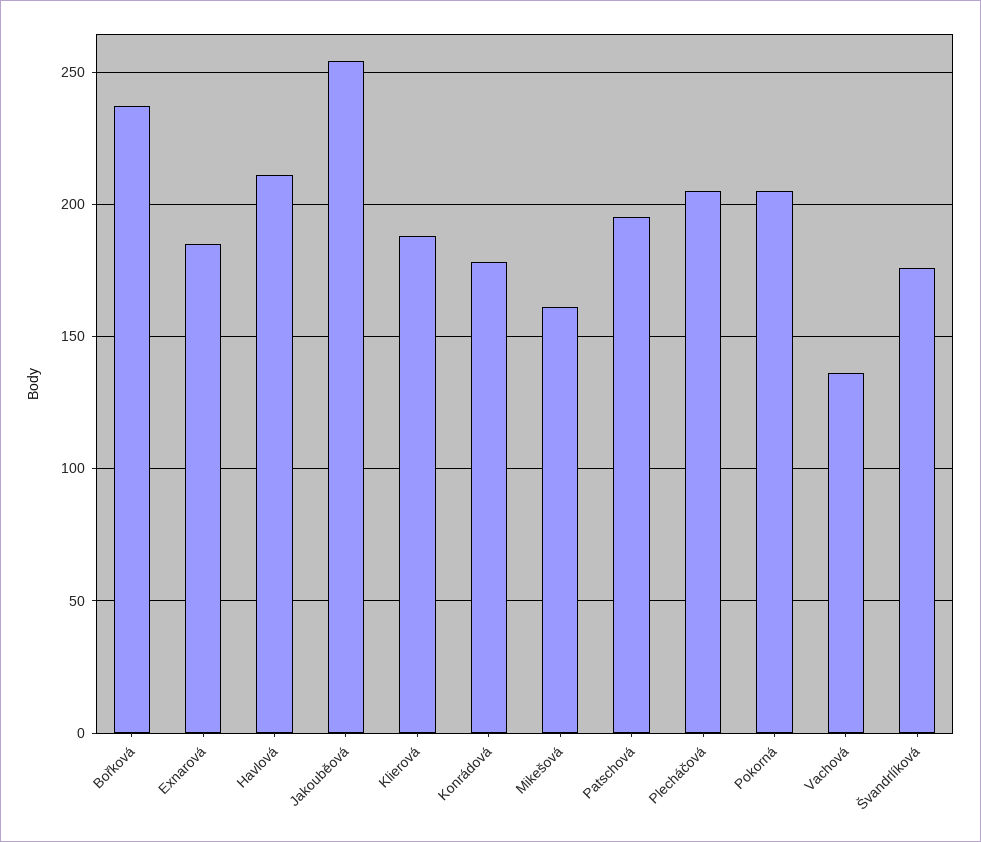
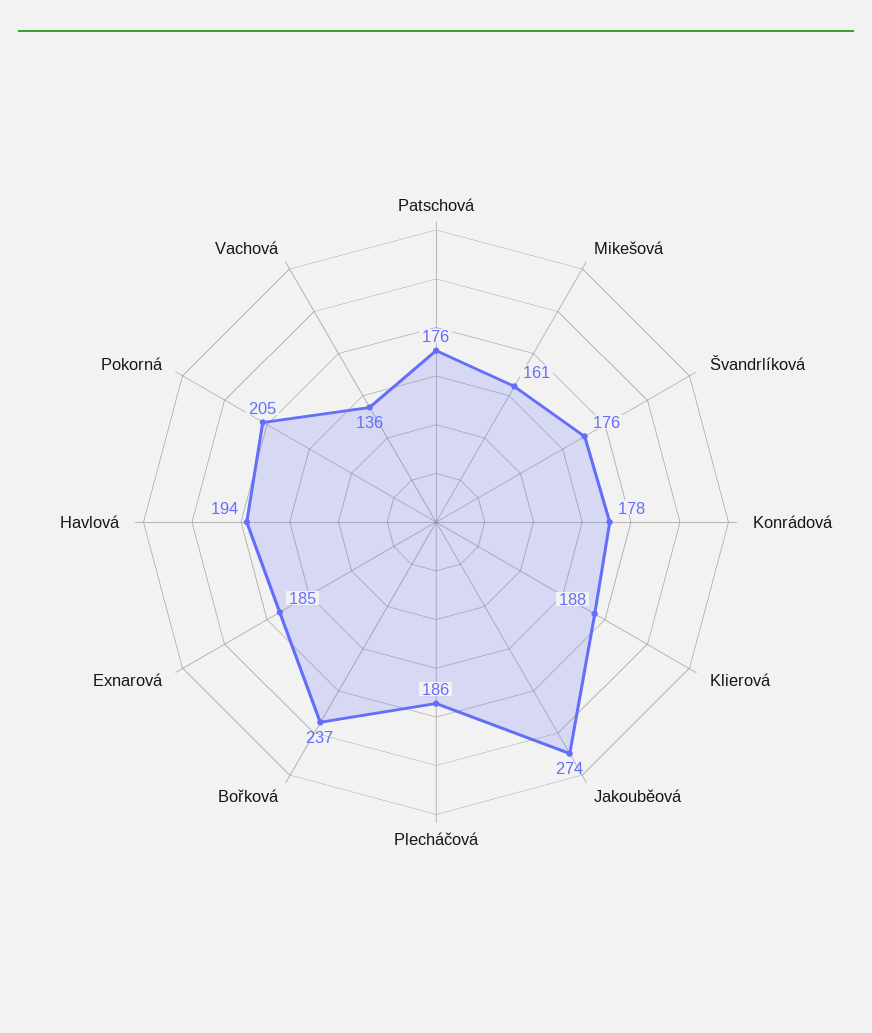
Havlová: 210 -> 194
Jakouběová: 255 -> 274
Patschová: 195 -> 176
Plecháčová: 205 -> 186

